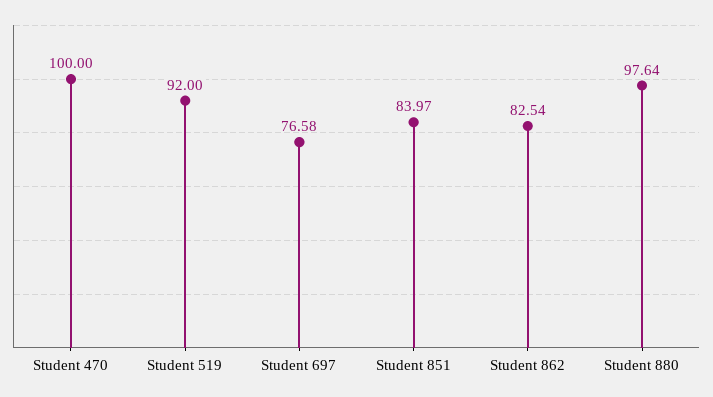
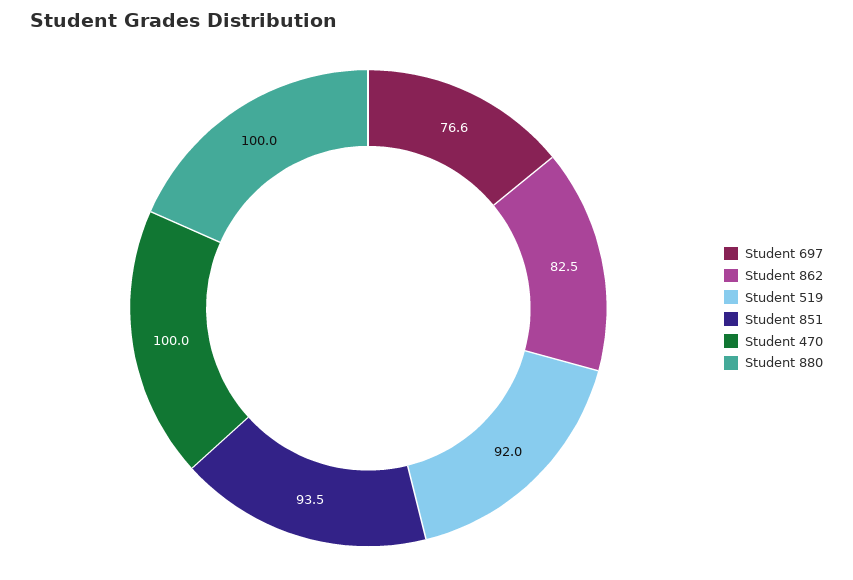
Student 851: 83.97 -> 93.5
Student 880: 97.64 -> 100

